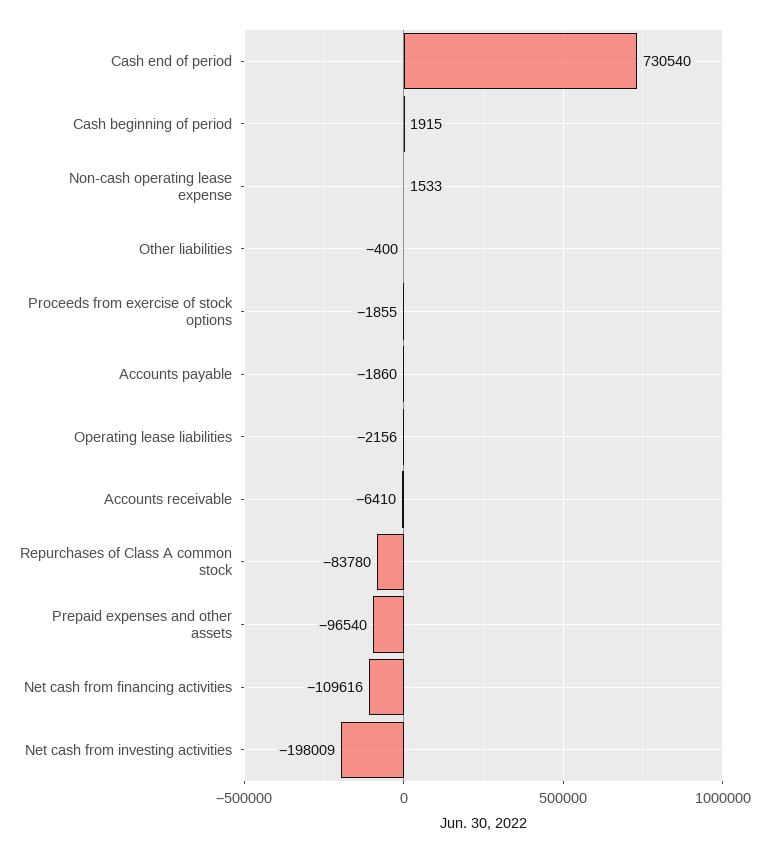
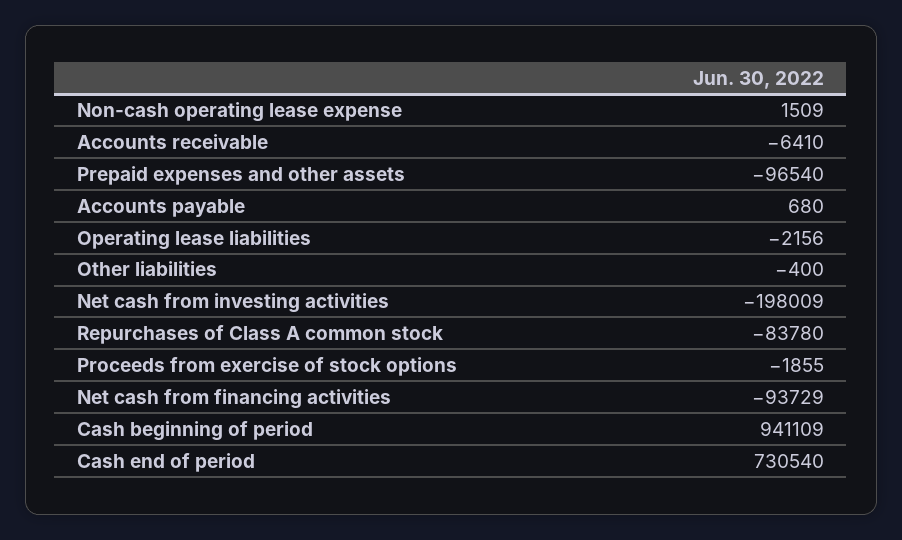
Cash beginning of period: 1915 -> 941109
Non-cash operating lease expense: 1533 -> 1509
Accounts payable: -1860 -> 680
Net cash from financing activities: -109616 -> -93729

